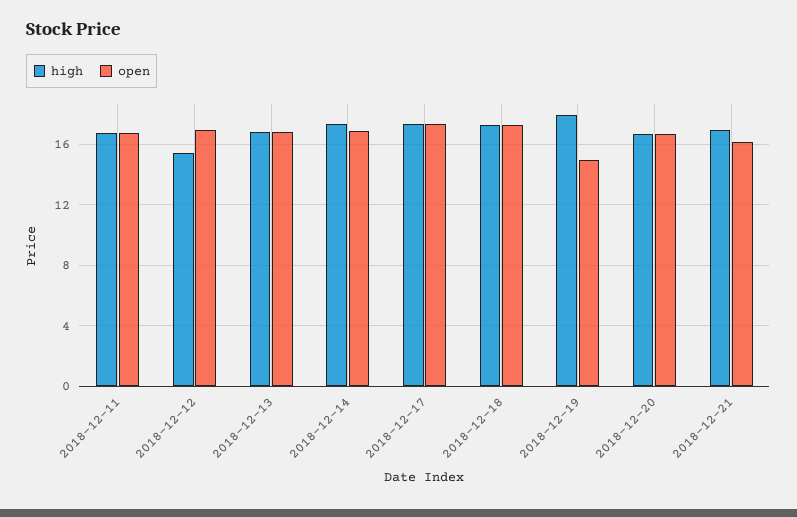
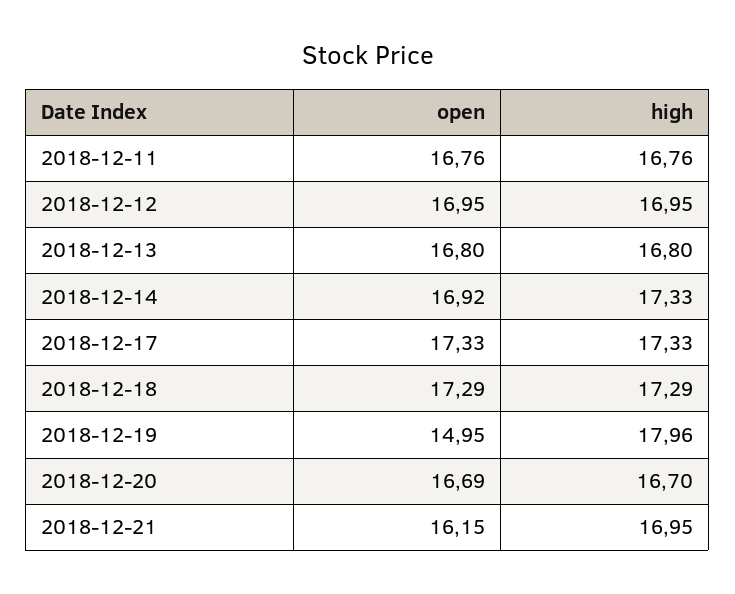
high, 2018-12-12: 15.5 -> 16.95

